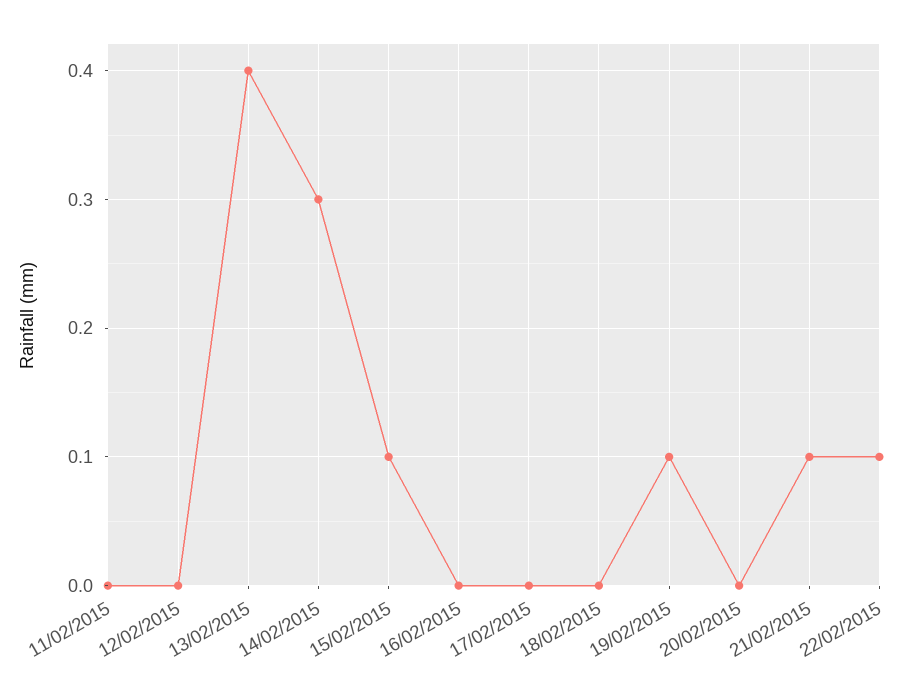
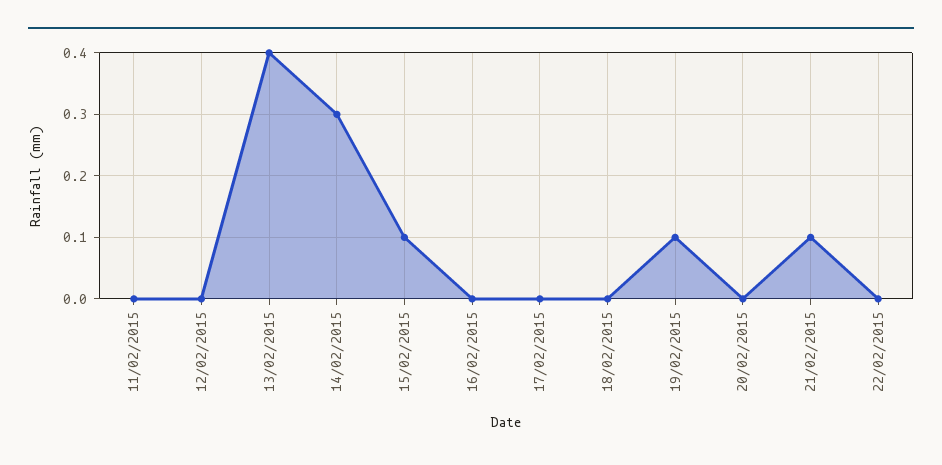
22/02/2015: 0.1 -> 0

